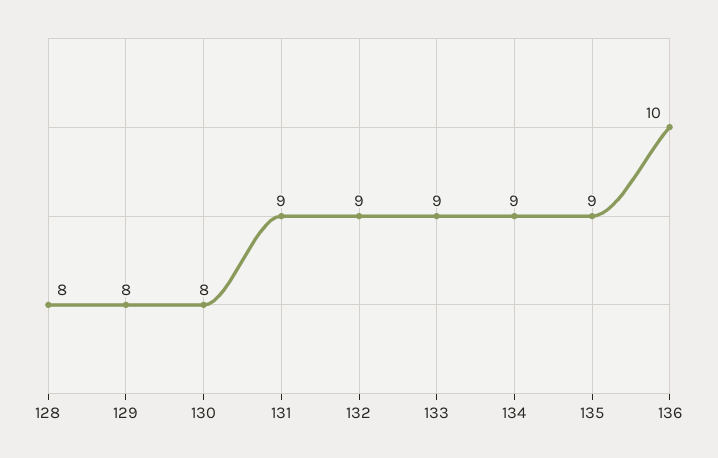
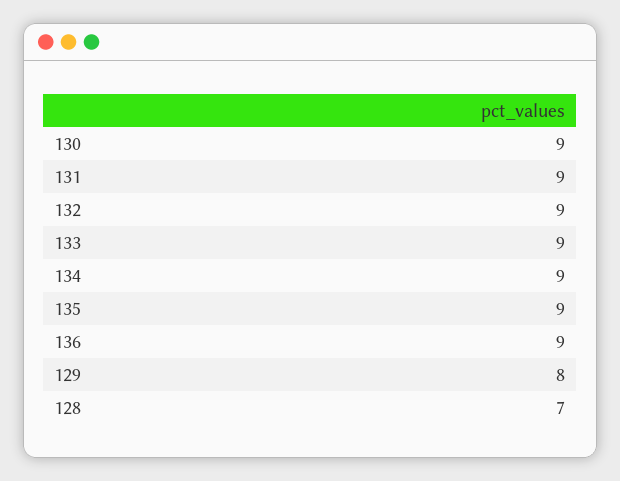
128: 8 -> 7
130: 8 -> 9
136: 10 -> 9

